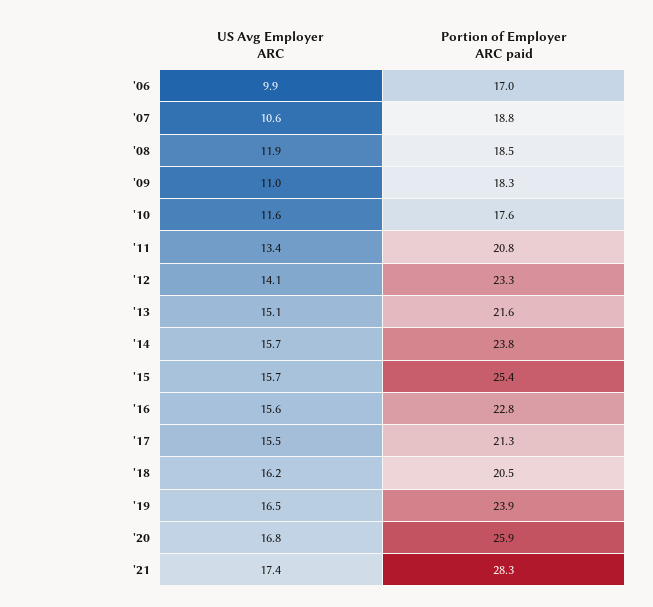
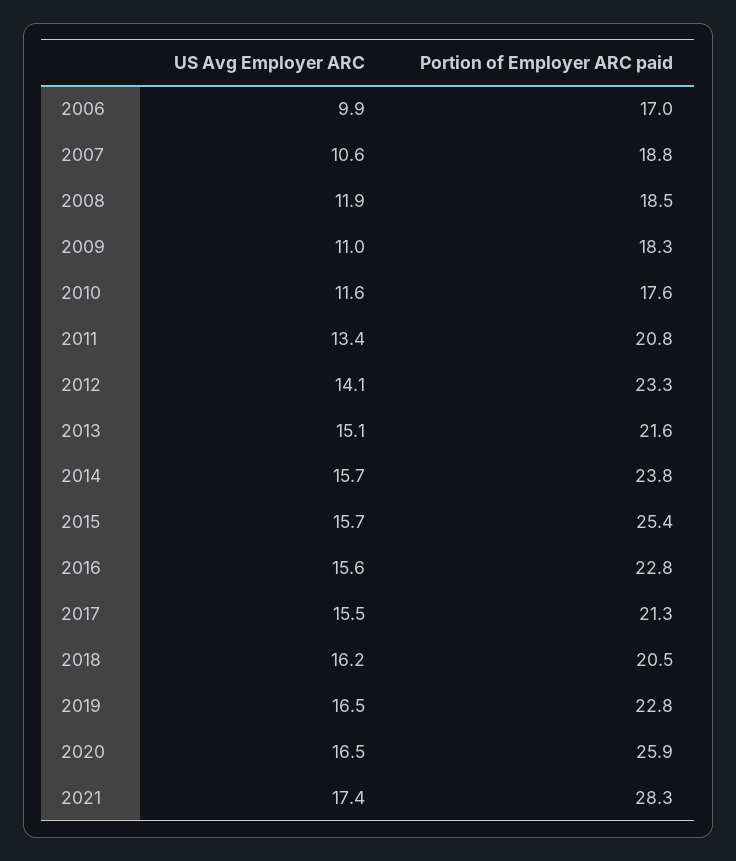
Portion of Employer ARC paid, '19: 23.9 -> 22.8
US Avg Employer ARC, '20: 16.8 -> 16.5

